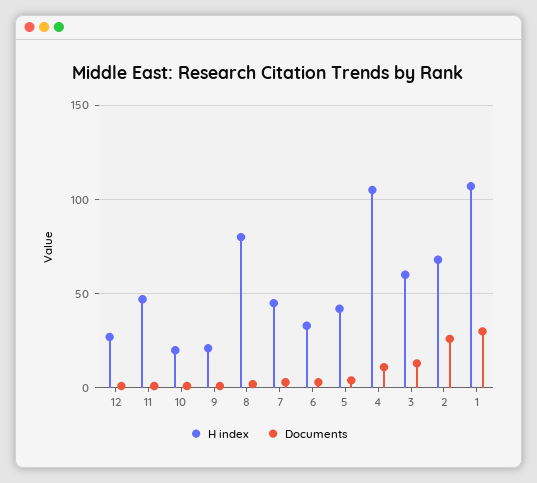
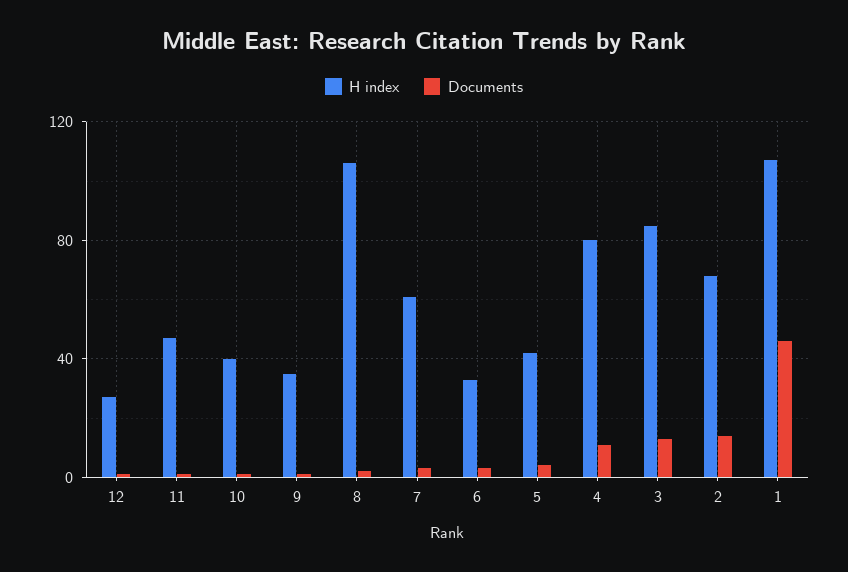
H index, 10: 20 -> 40
H index, 9: 20 -> 35
H index, 8: 80 -> 105
H index, 7: 45 -> 60
H index, 4: 105 -> 80
H index, 3: 60 -> 85
Documents, 2: 25 -> 15
Documents, 1: 30 -> 45

